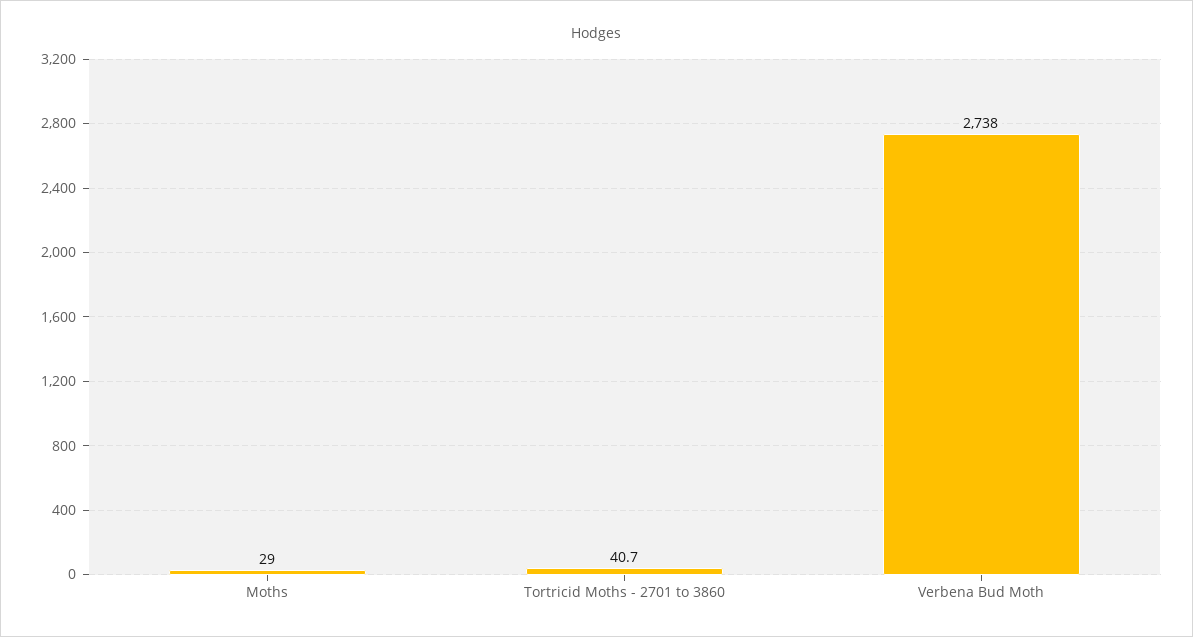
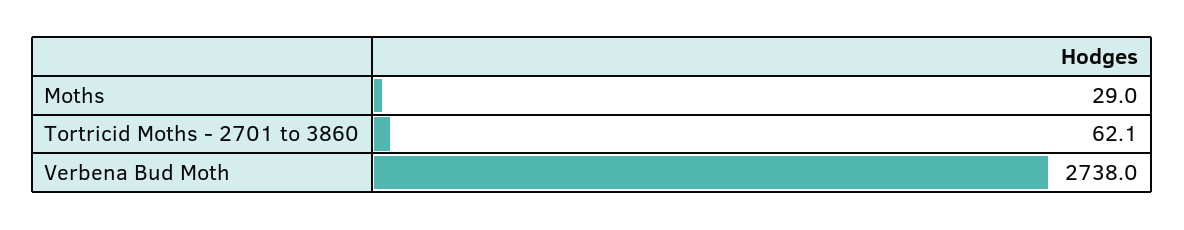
Tortricid Moths - 2701 to 3860: 40.7 -> 62.1

